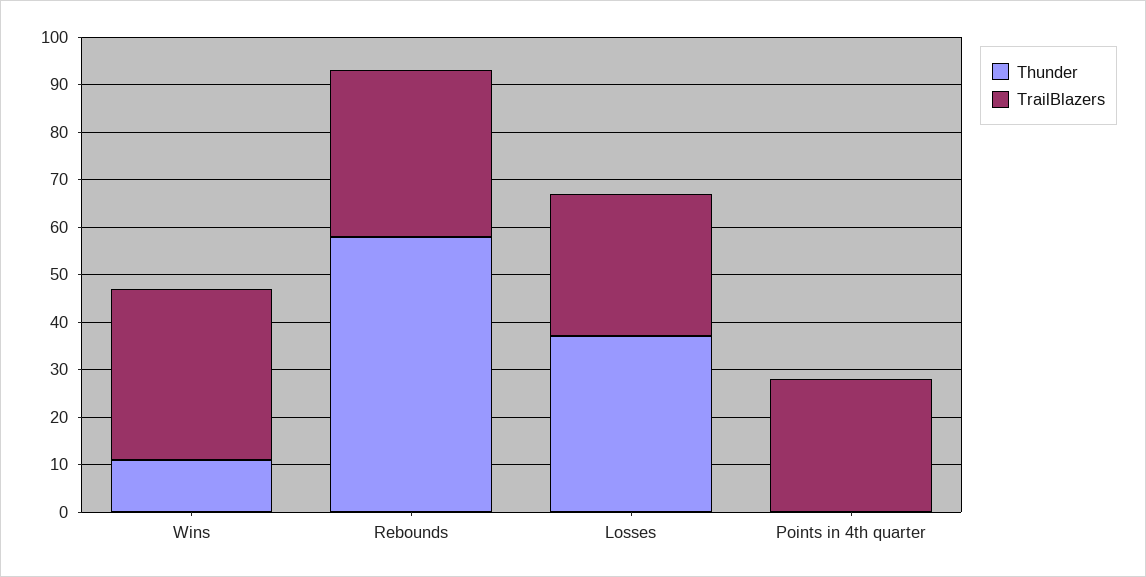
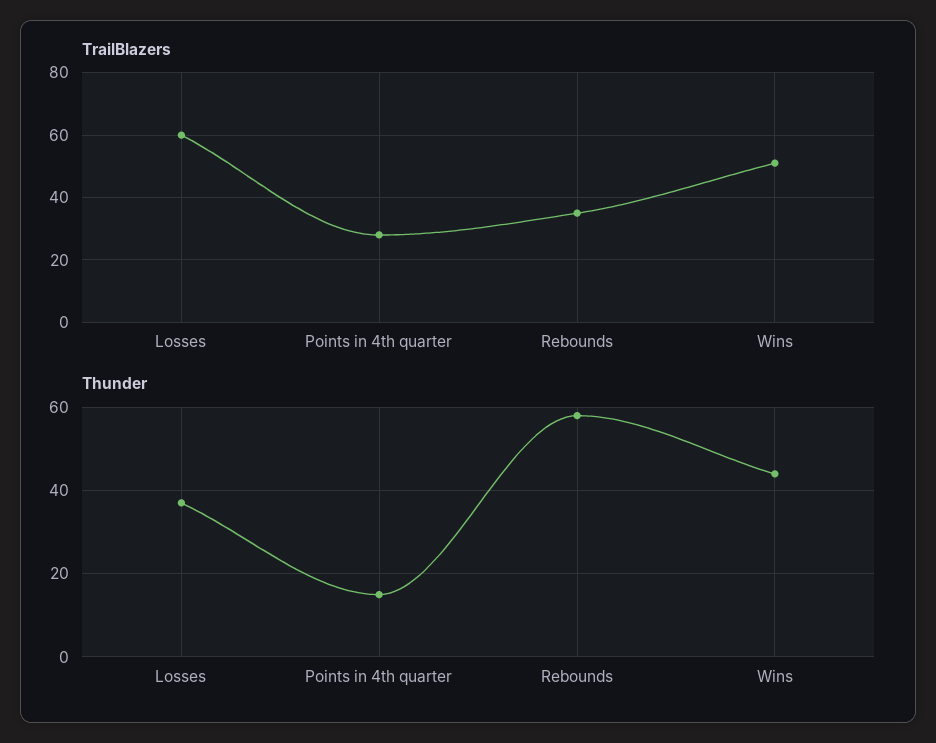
Thunder, Wins: 10 -> 45
TrailBlazers, Wins: 35 -> 50
TrailBlazers, Losses: 30 -> 60
Thunder, Points in 4th quarter: 0 -> 15

